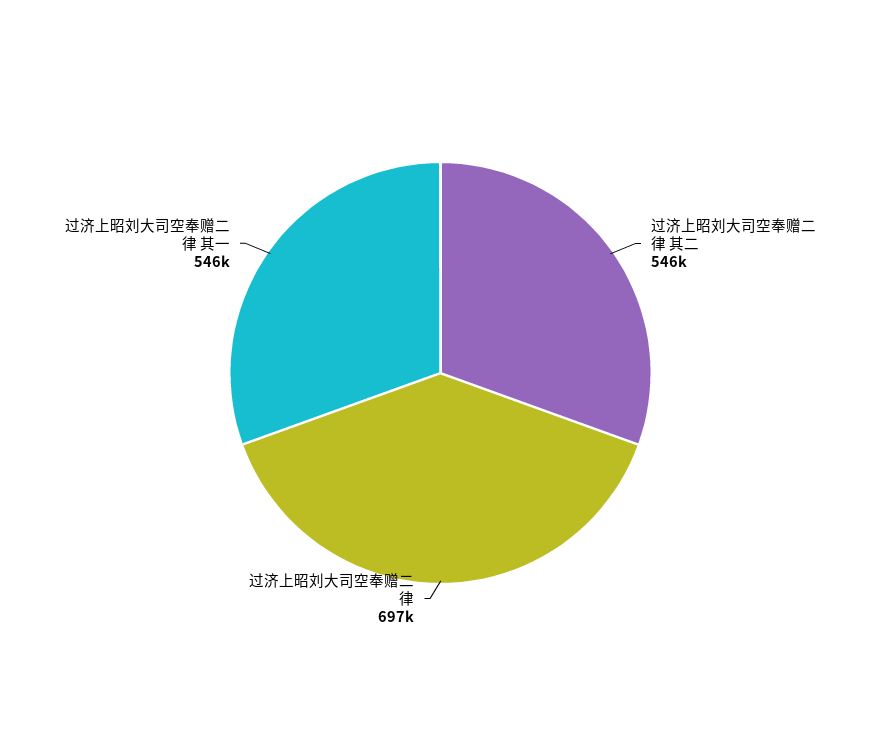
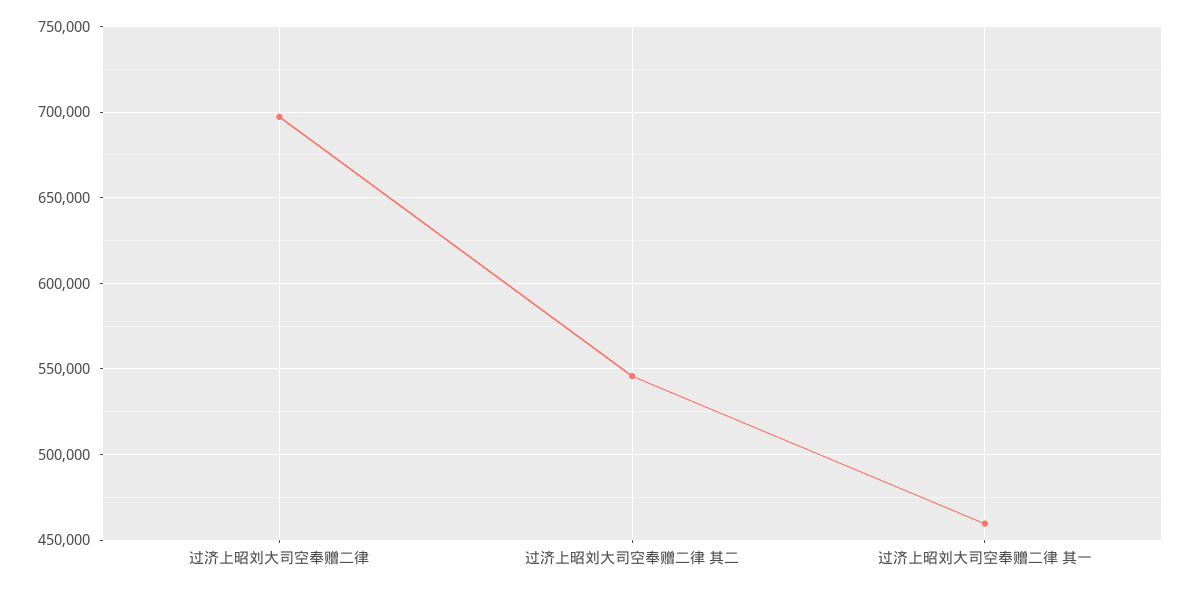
过济上昭刘大司空奉赠二律 其一: 546000 -> 460000

